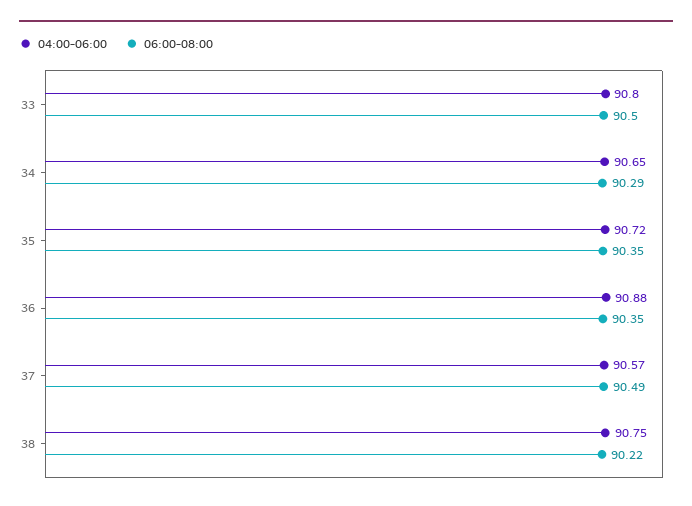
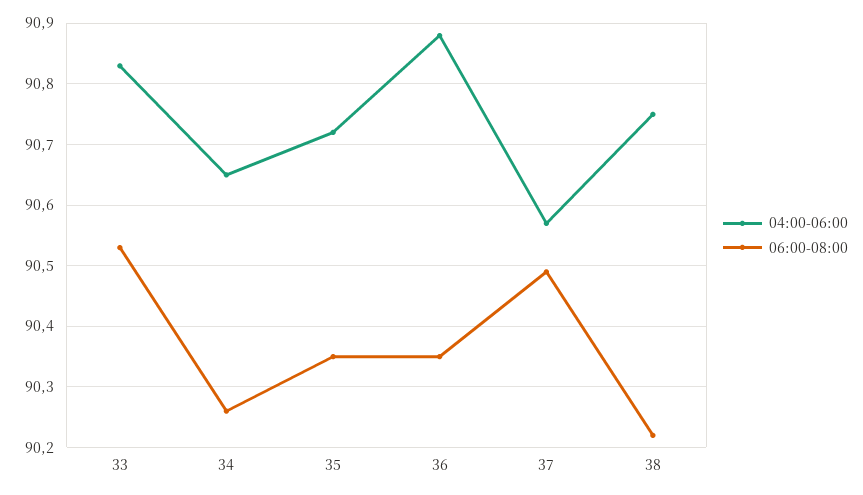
04:00-06:00, 33: 90.8 -> 90.83
06:00-08:00, 33: 90.5 -> 90.53
06:00-08:00, 34: 90.29 -> 90.26

